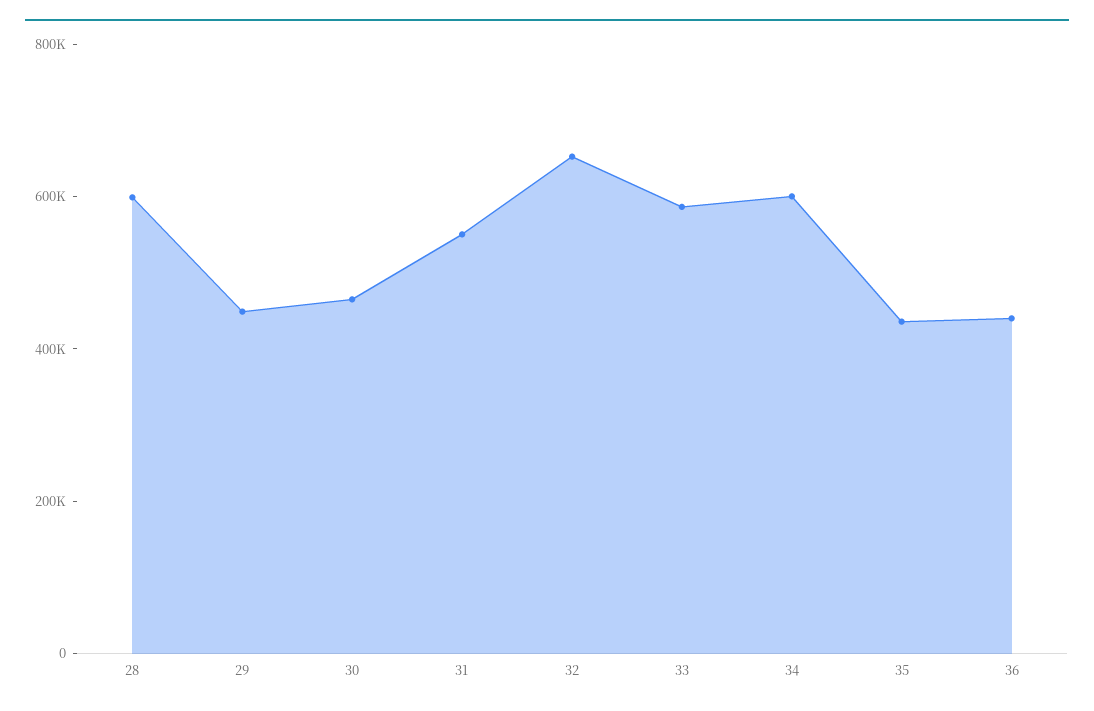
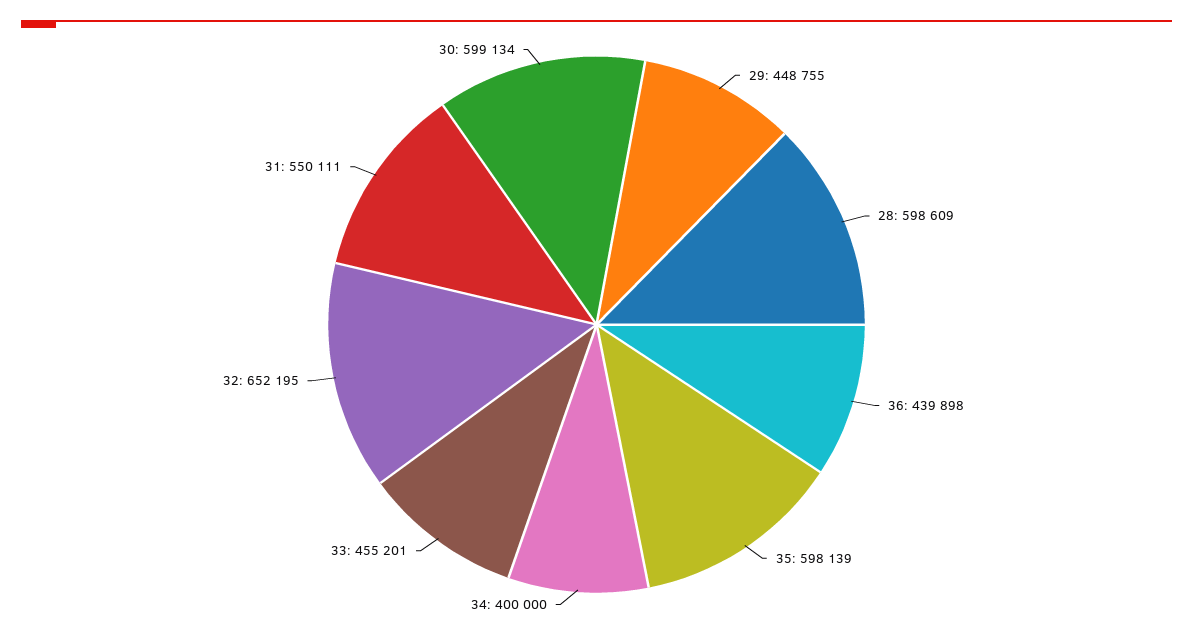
30: 450000 -> 599134
33: 600000 -> 455201
34: 600000 -> 400000
35: 450000 -> 598139

